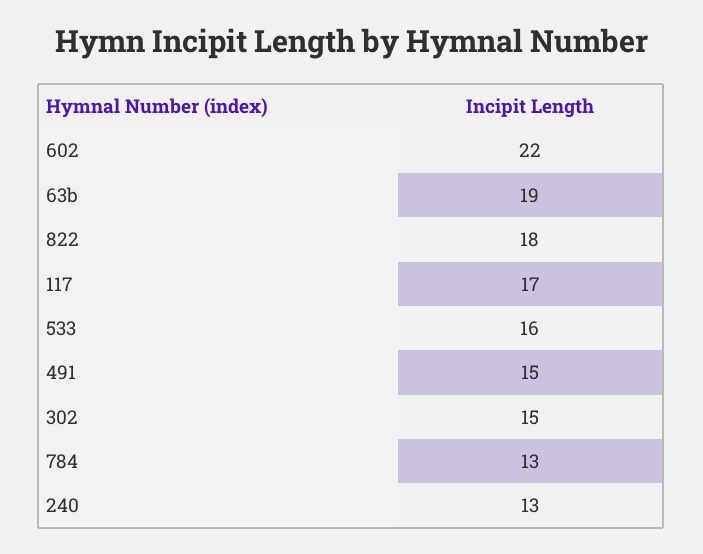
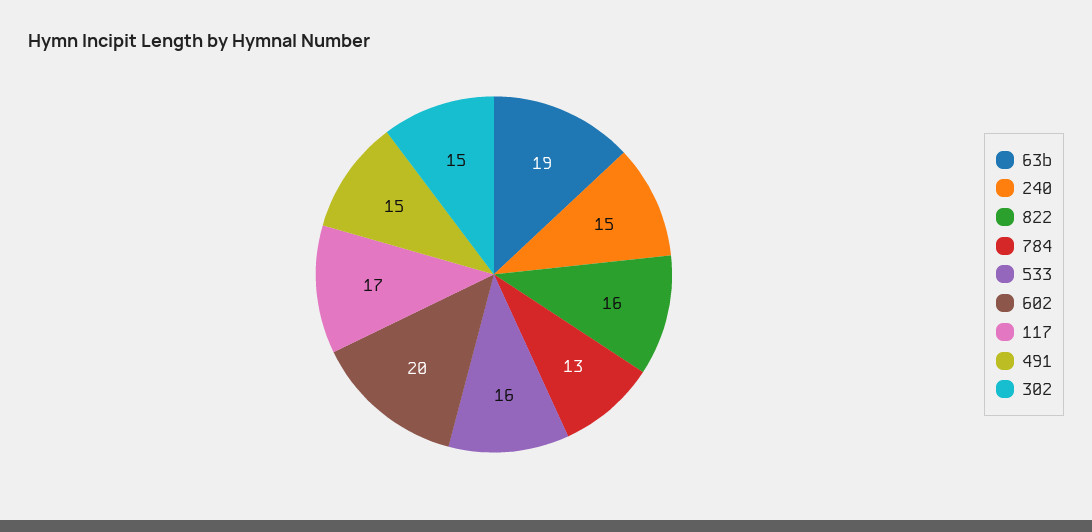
602: 22 -> 20
822: 18 -> 16
240: 13 -> 15

